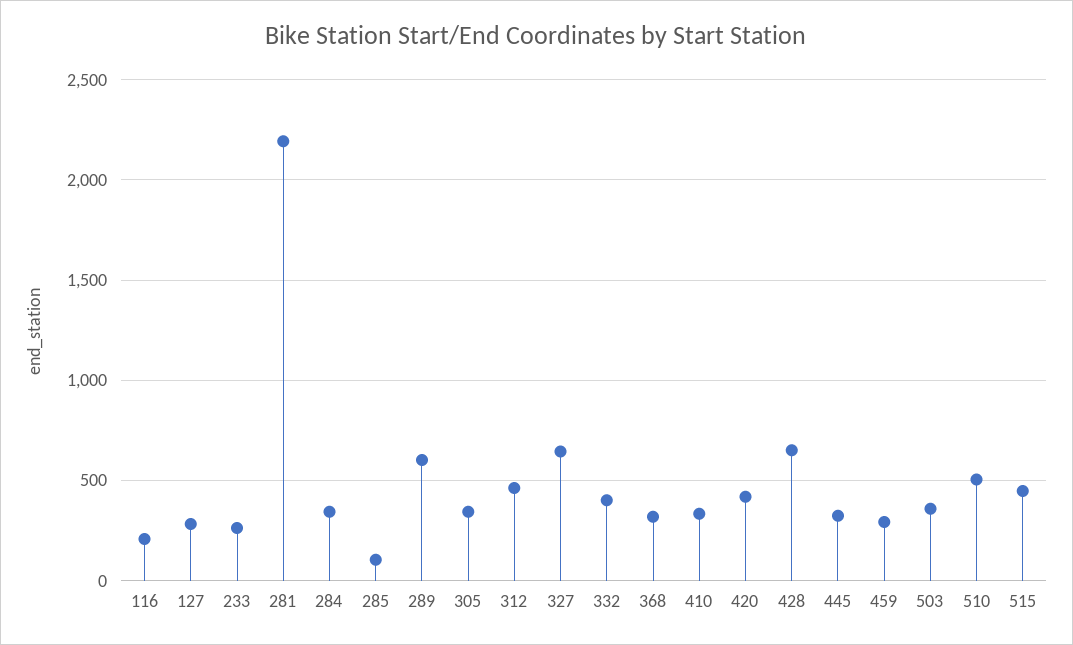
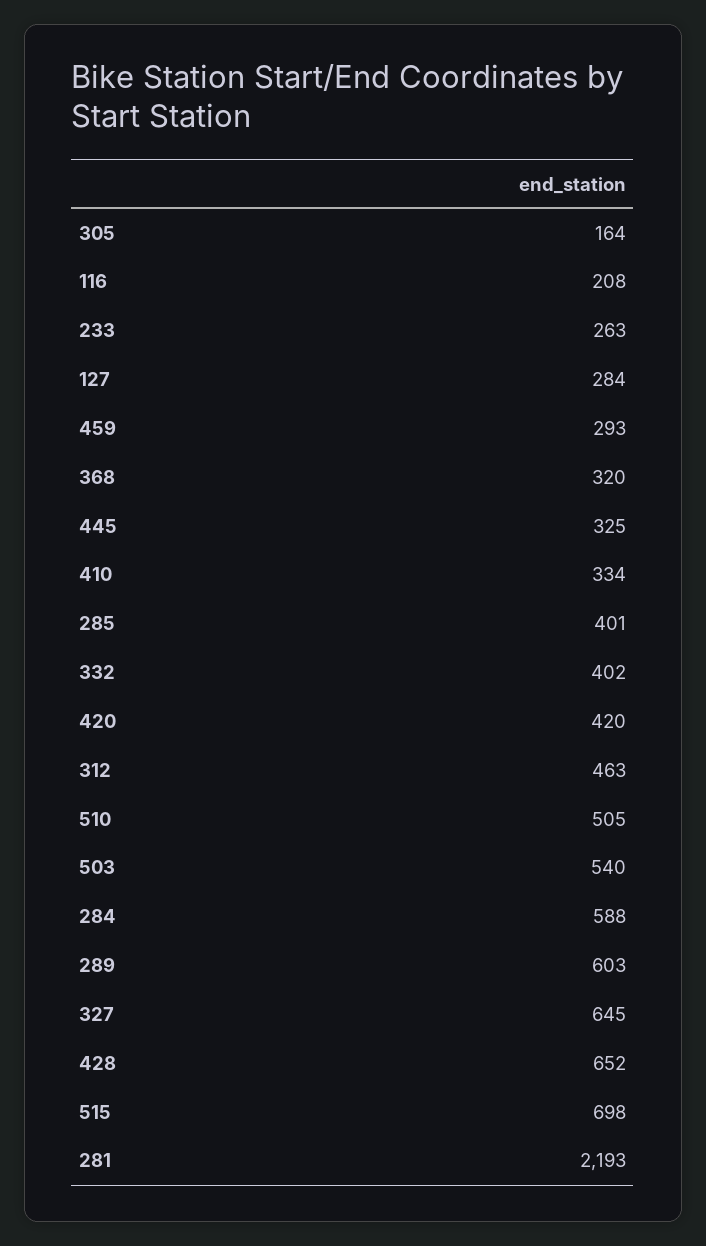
284: 350 -> 588
285: 100 -> 401
305: 350 -> 164
503: 350 -> 540
515: 450 -> 698

